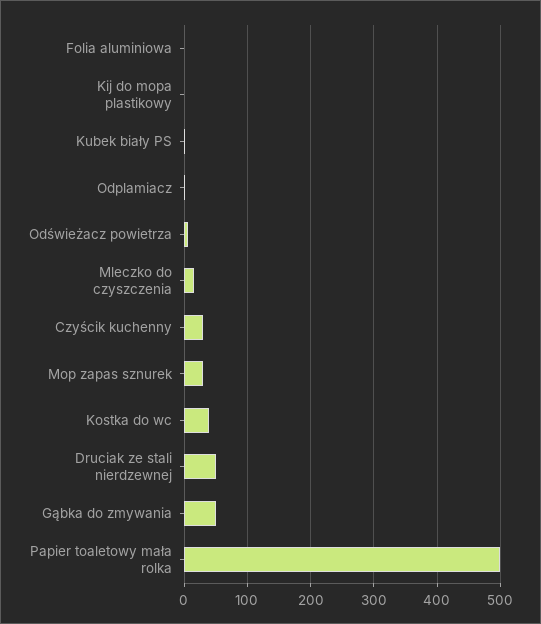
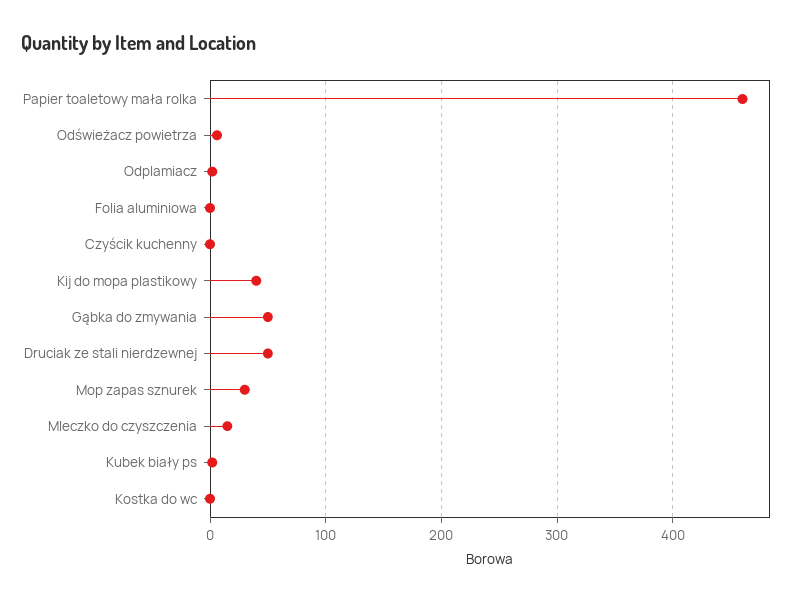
Kij do mopa plastikowy: 0 -> 40
Czyścik kuchenny: 30 -> 0
Kostka do wc: 40 -> 0
Papier toaletowy mała rolka: 500 -> 460

